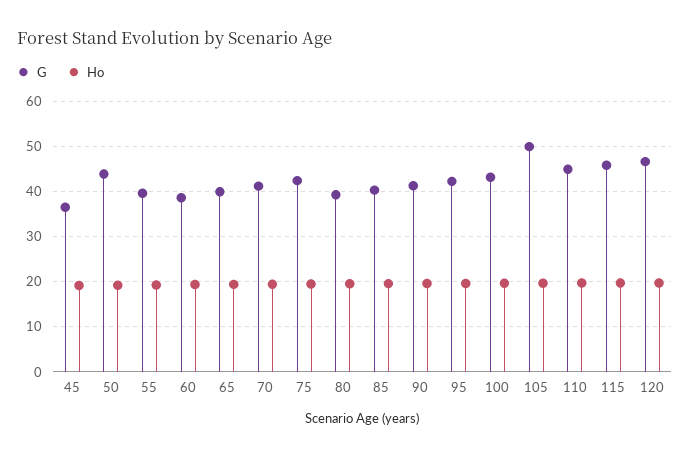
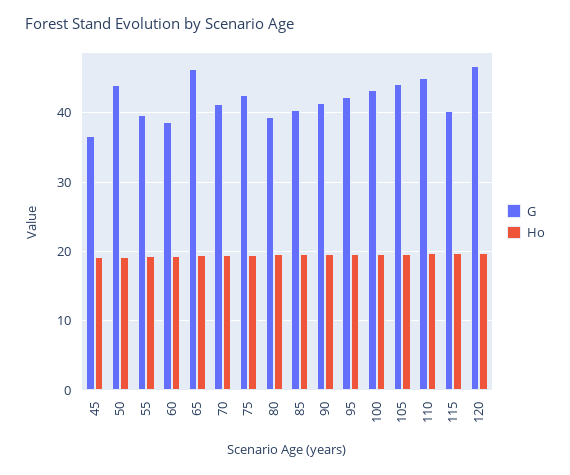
G, 65: 40 -> 46
G, 105: 50 -> 44
G, 115: 46 -> 40

